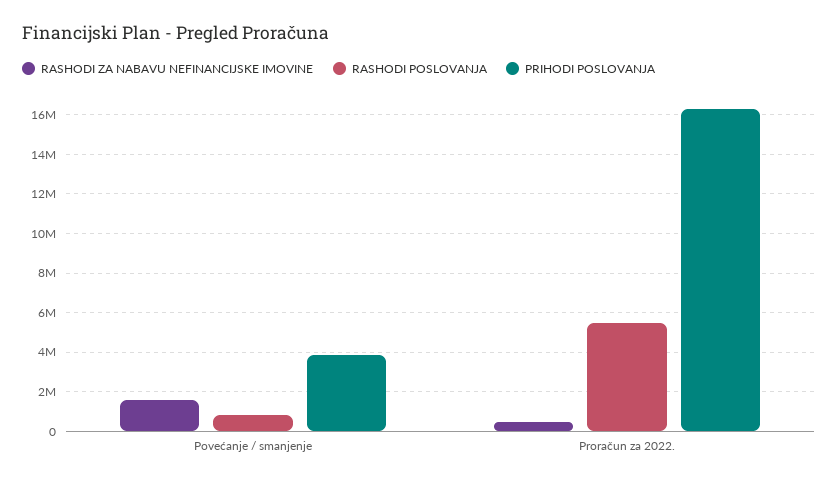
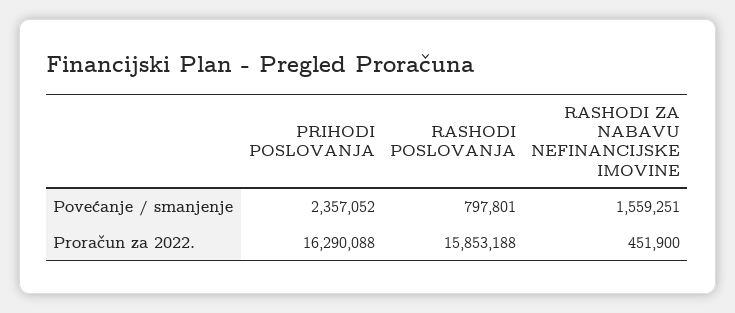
PRIHODI POSLOVANJA, Povećanje / smanjenje: 4000000 -> 2357052
RASHODI POSLOVANJA, Proračun za 2022.: 5500000 -> 15853188

